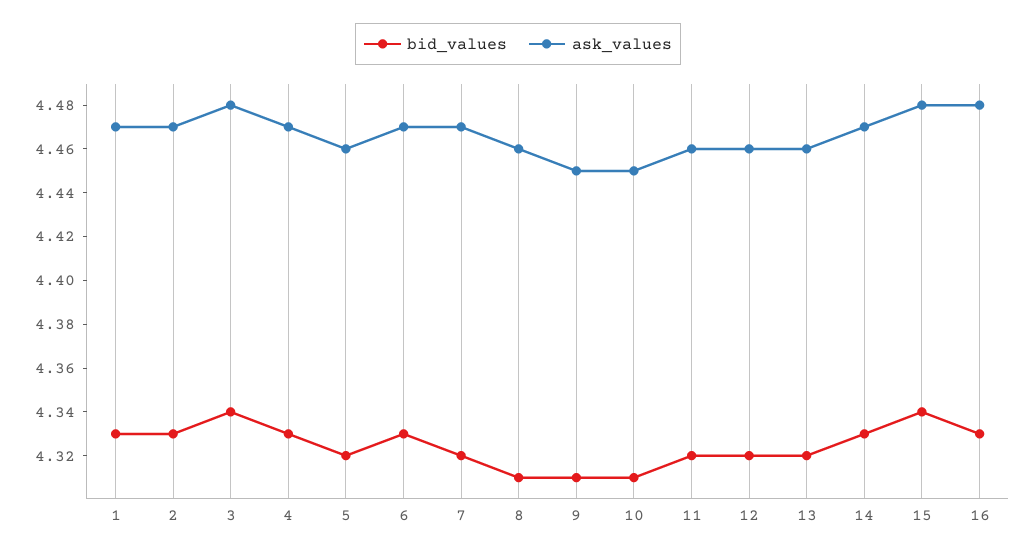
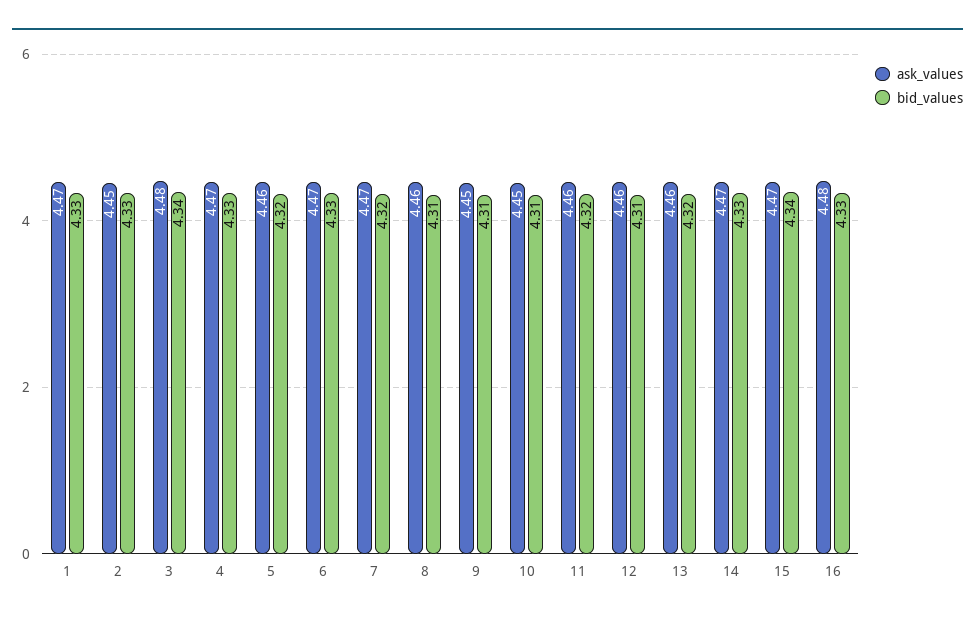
ask_values, 2: 4.47 -> 4.45
bid_values, 12: 4.32 -> 4.31
ask_values, 15: 4.48 -> 4.47

